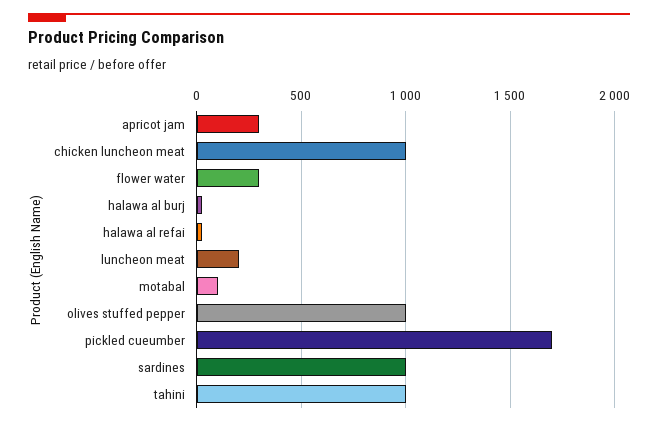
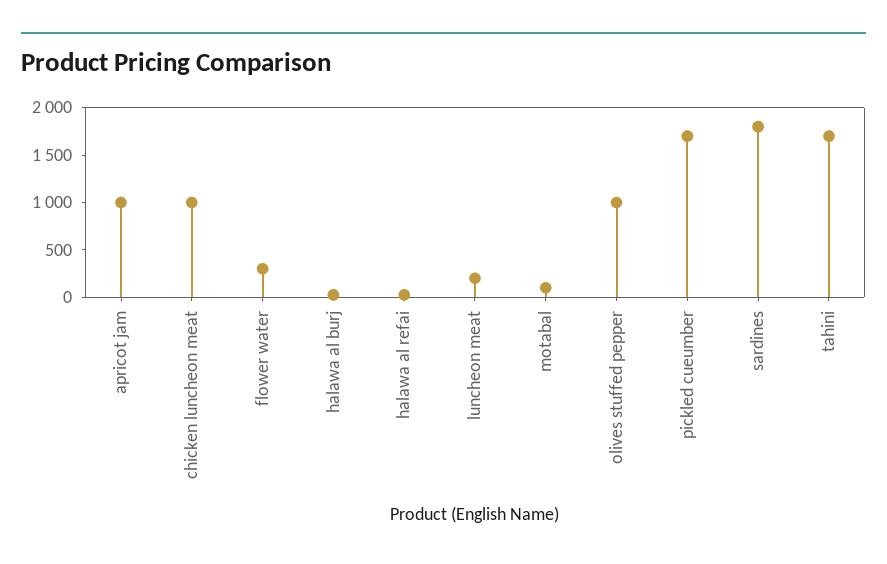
apricot jam: 300 -> 1000
sardines: 1000 -> 1800
tahini: 1000 -> 1700

